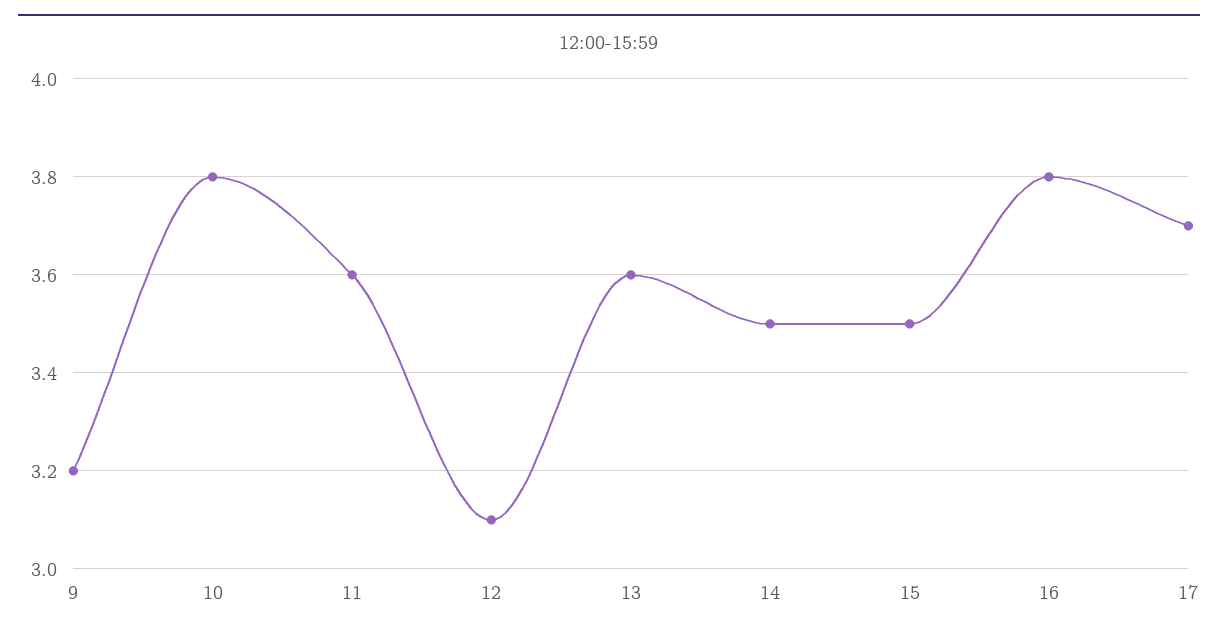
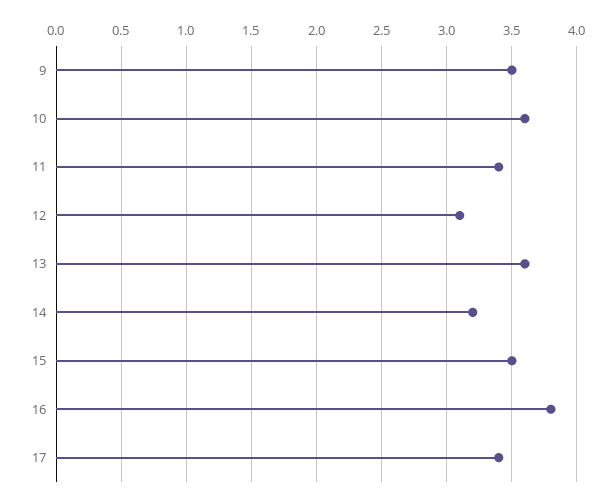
9: 3.2 -> 3.5
10: 3.8 -> 3.6
11: 3.6 -> 3.4
14: 3.5 -> 3.2
17: 3.7 -> 3.4

